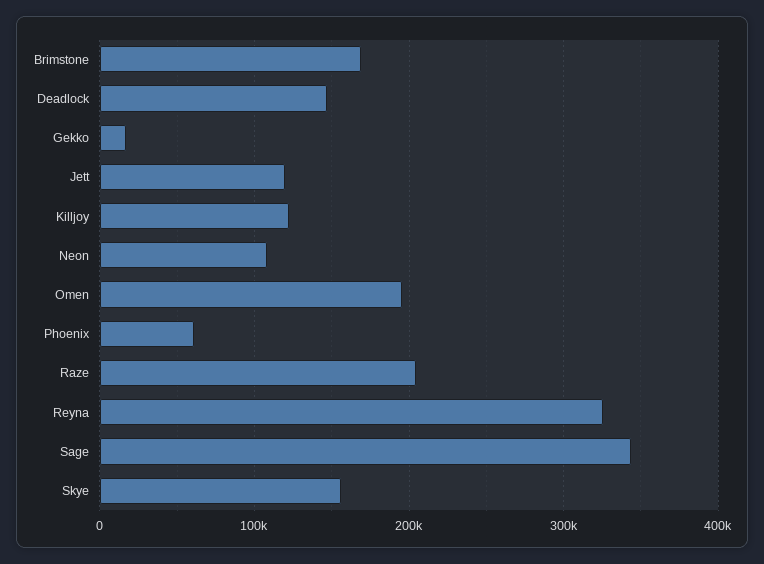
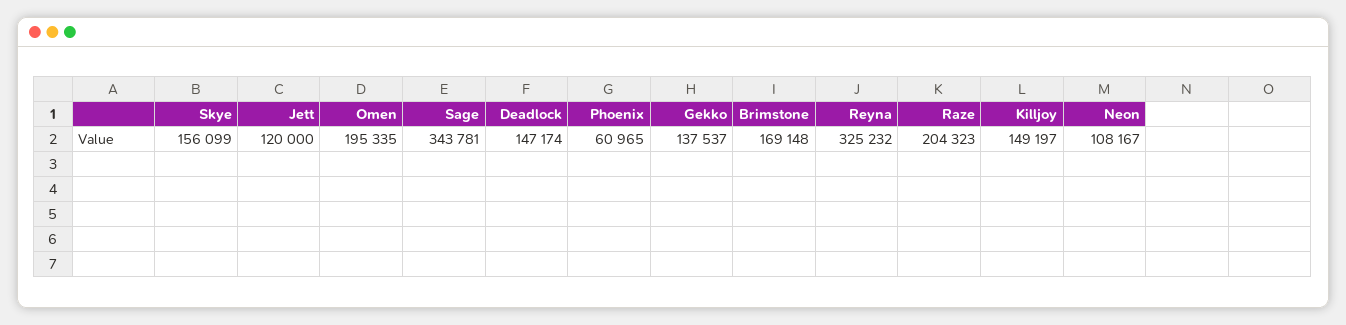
Gekko: 20000 -> 137537
Killjoy: 120000 -> 149197

